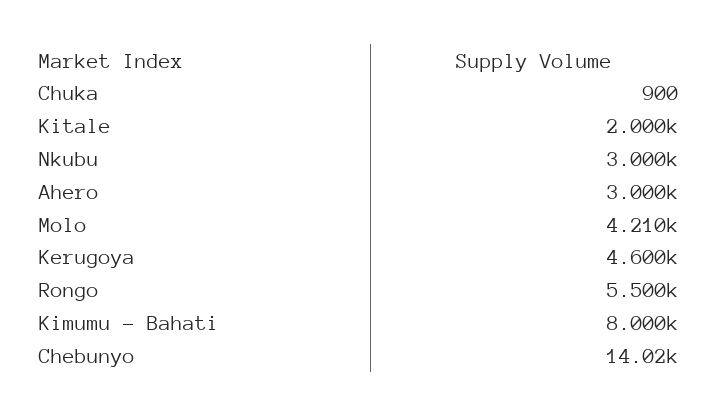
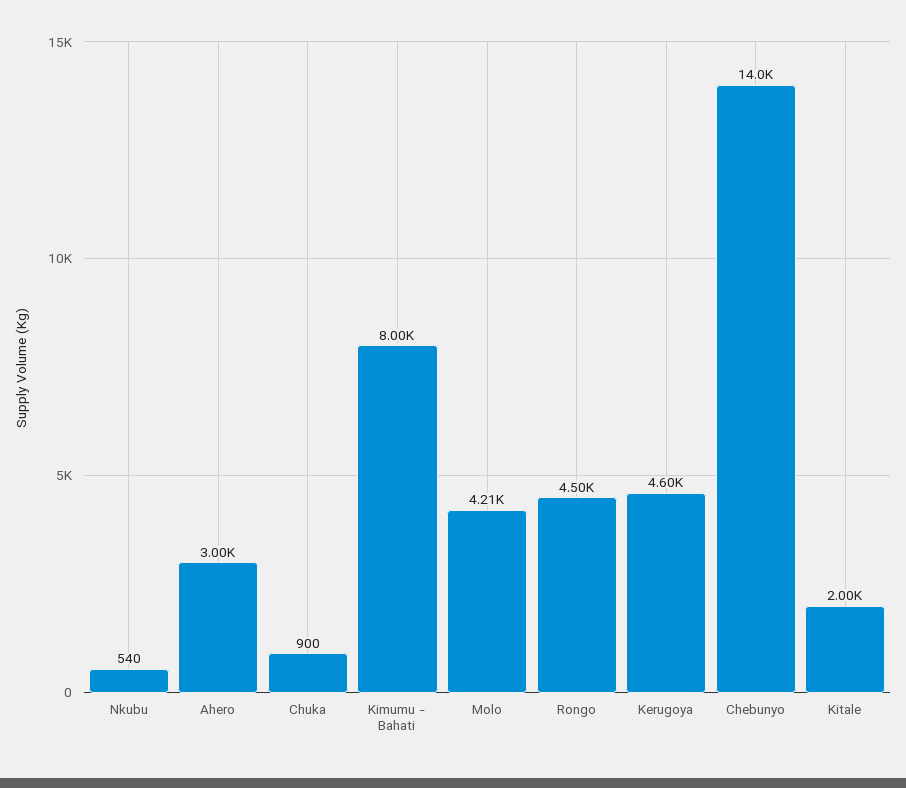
Nkubu: 3000 -> 540
Rongo: 5500 -> 4500

